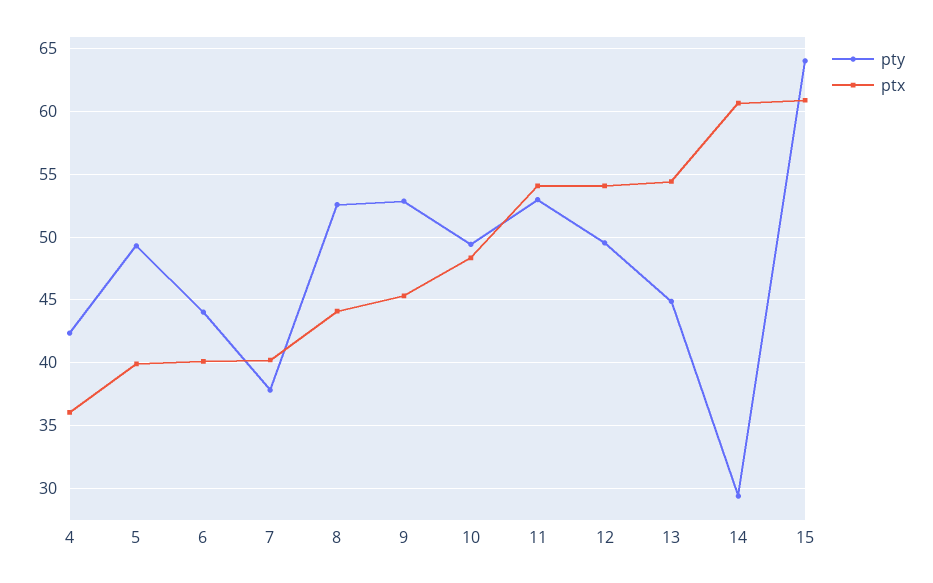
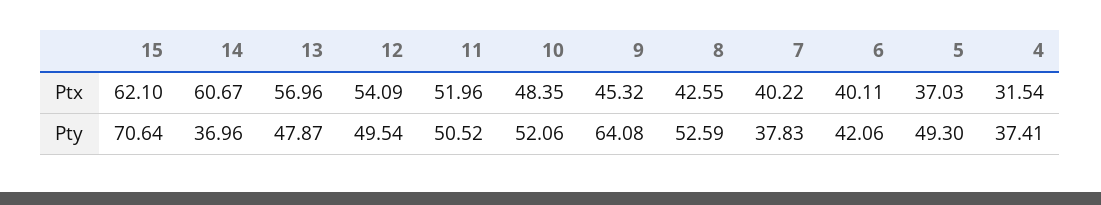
pty, 4: 42.5 -> 37.41
ptx, 4: 36 -> 31.54
ptx, 5: 40 -> 37.03
pty, 6: 44 -> 42.06
ptx, 8: 44 -> 42.55
pty, 9: 53 -> 64.08
pty, 10: 49.5 -> 52.06
pty, 11: 53 -> 50.52
ptx, 11: 54 -> 51.96
pty, 13: 45 -> 47.87
ptx, 13: 54.5 -> 56.96
pty, 14: 29.5 -> 36.96
pty, 15: 64 -> 70.64
ptx, 15: 61 -> 62.1

